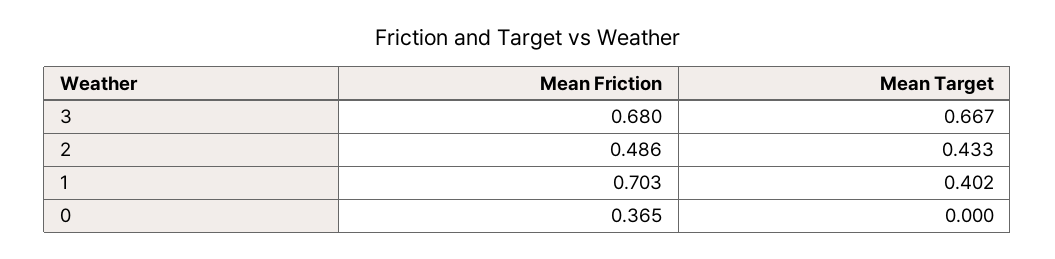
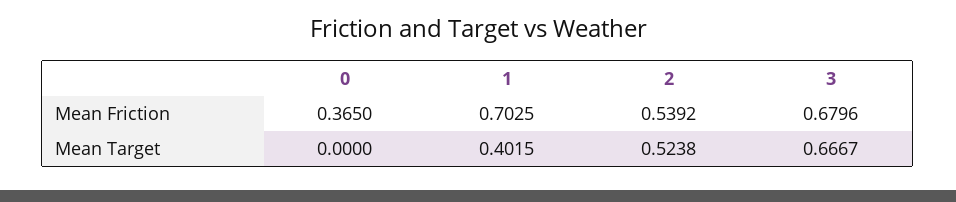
Mean Friction, 2: 0.486 -> 0.5392
Mean Target, 2: 0.433 -> 0.5238

